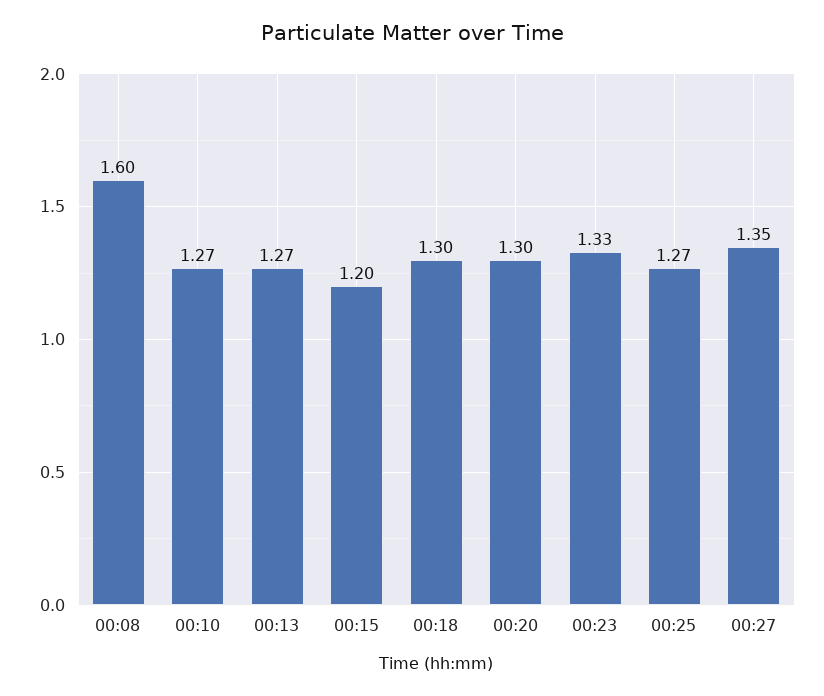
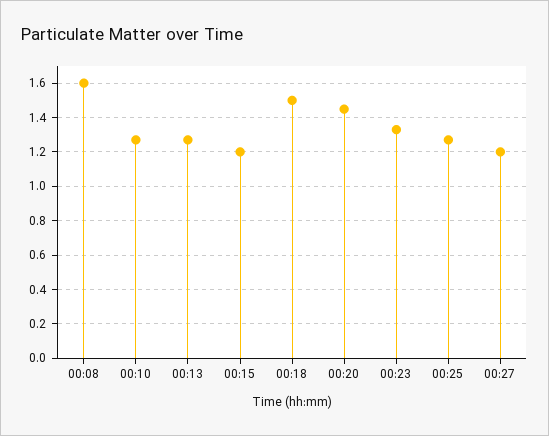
00:18: 1.3 -> 1.5
00:20: 1.3 -> 1.45
00:27: 1.35 -> 1.2

